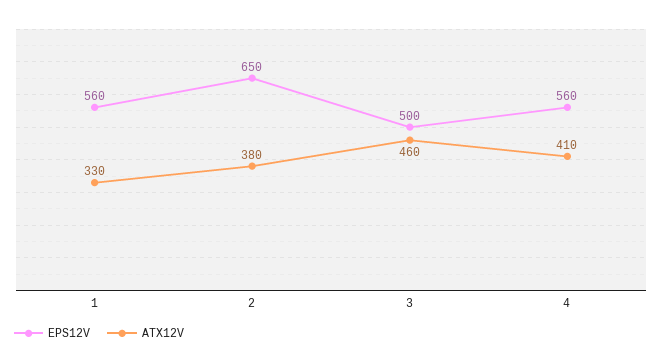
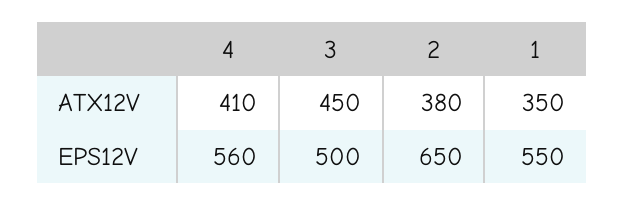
EPS12V, 1: 560 -> 550
ATX12V, 1: 330 -> 350
ATX12V, 3: 460 -> 450

